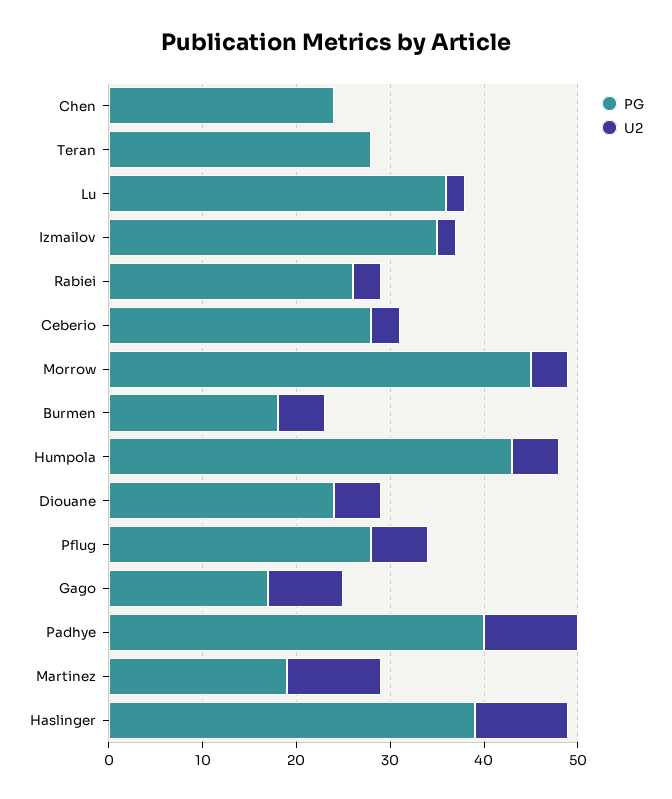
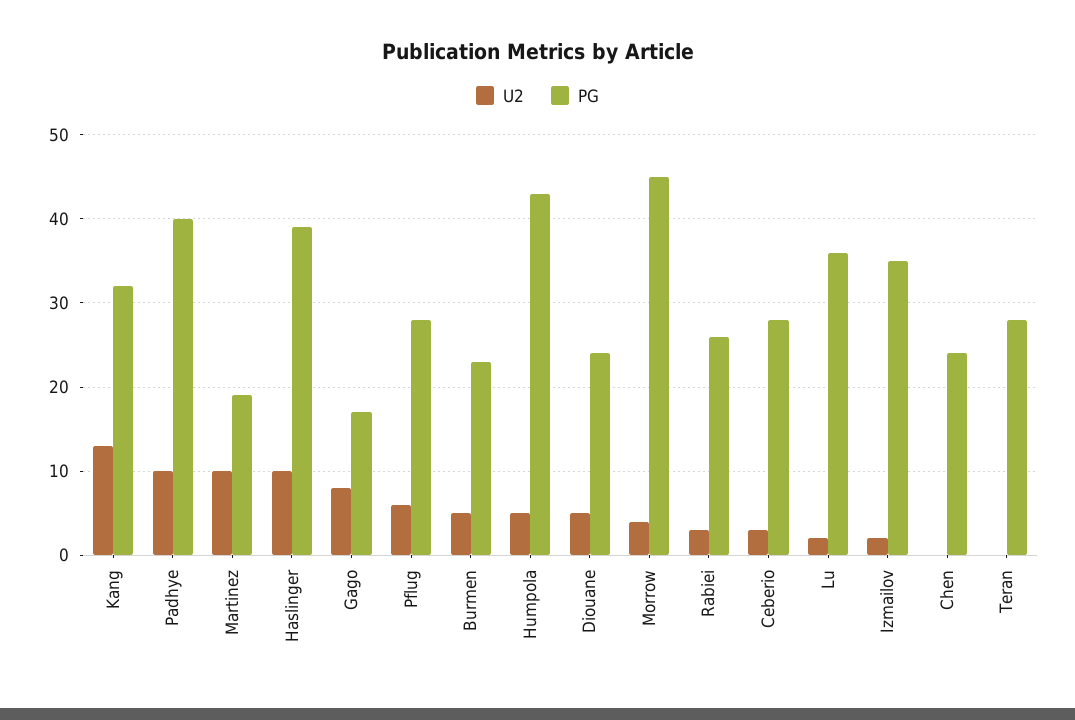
PG, Burmen: 18 -> 23
U2, Kang: none -> 13
PG, Kang: none -> 32

